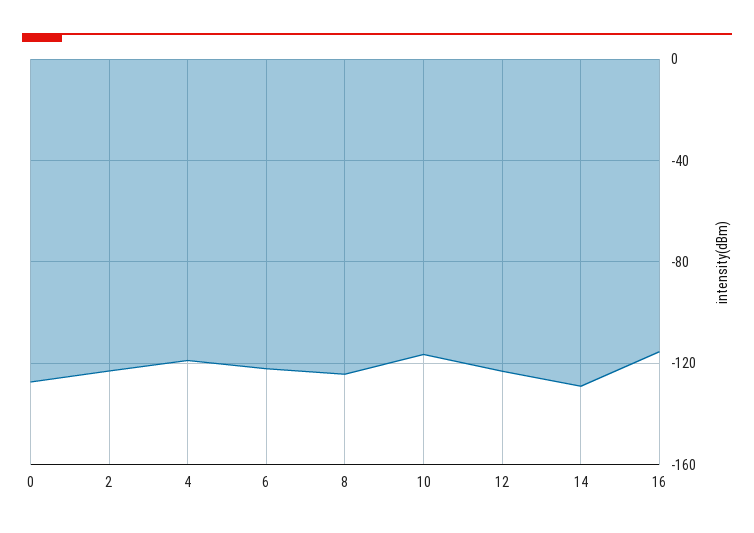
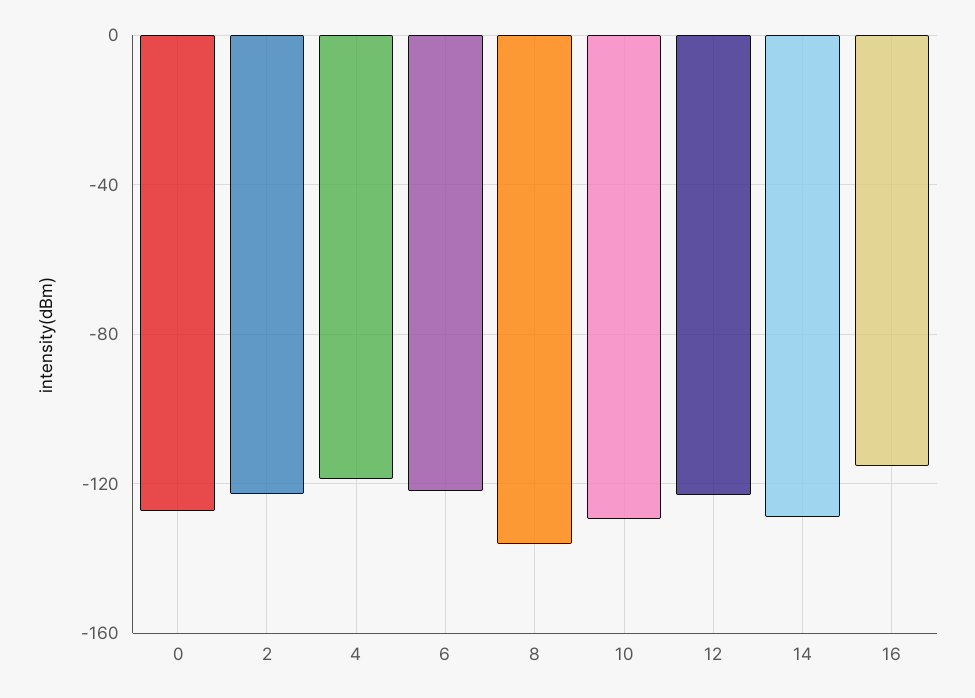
8: -125 -> -135
10: -115 -> -130

